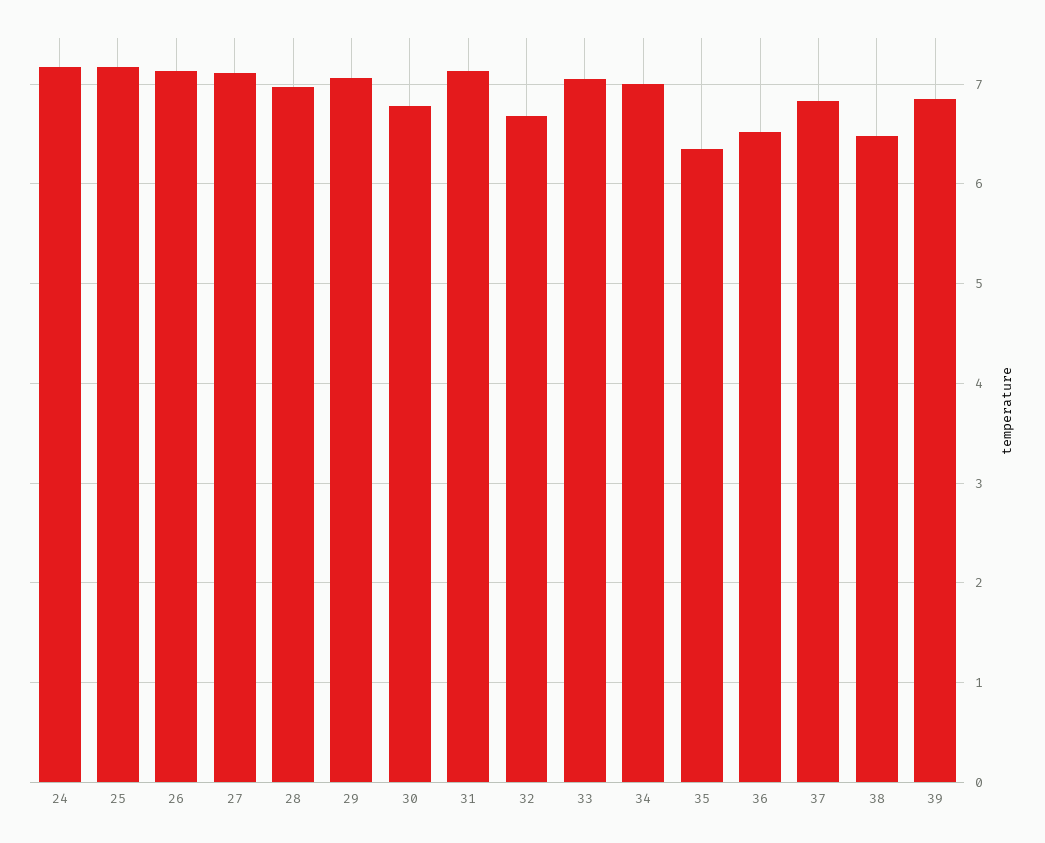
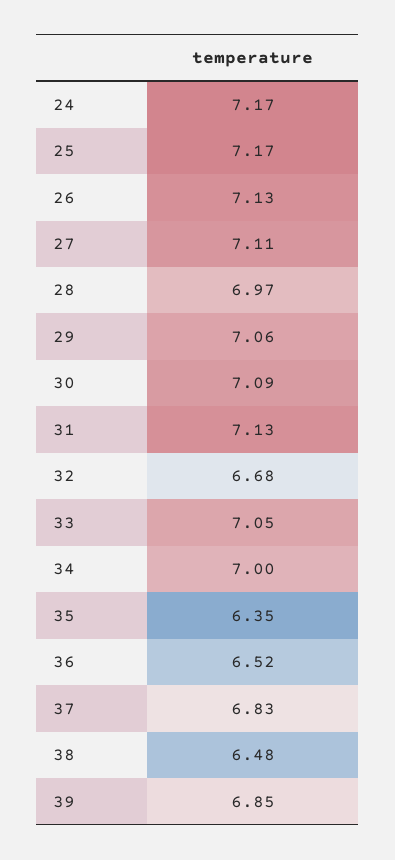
30: 6.8 -> 7.09

